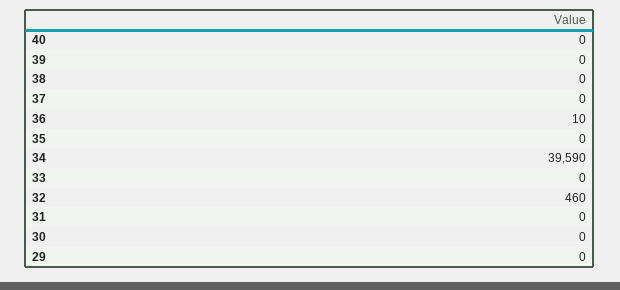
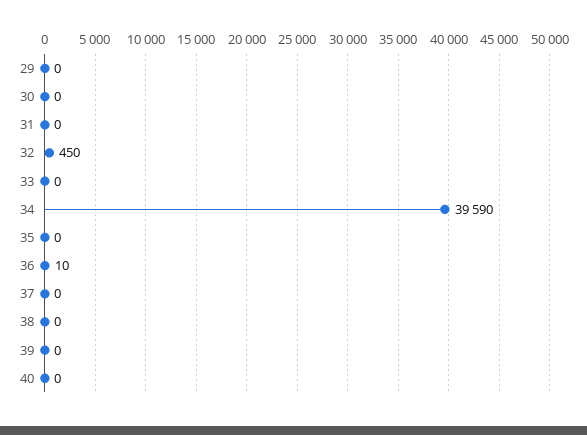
32: 460 -> 450

